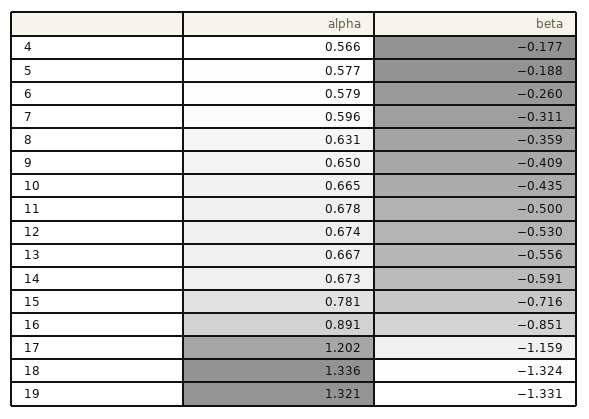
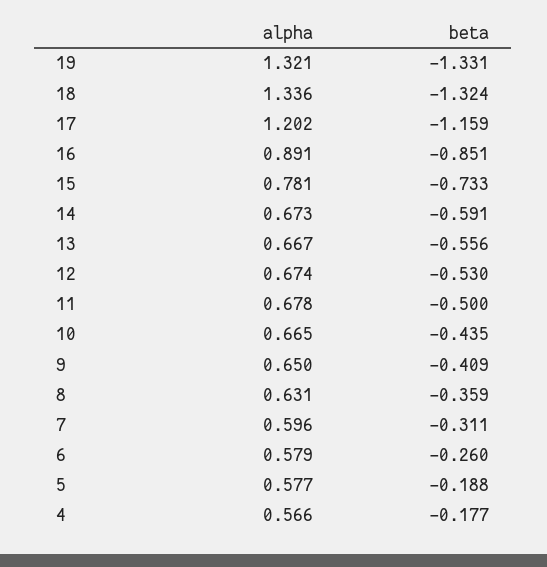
beta, 15: -0.716 -> -0.733

